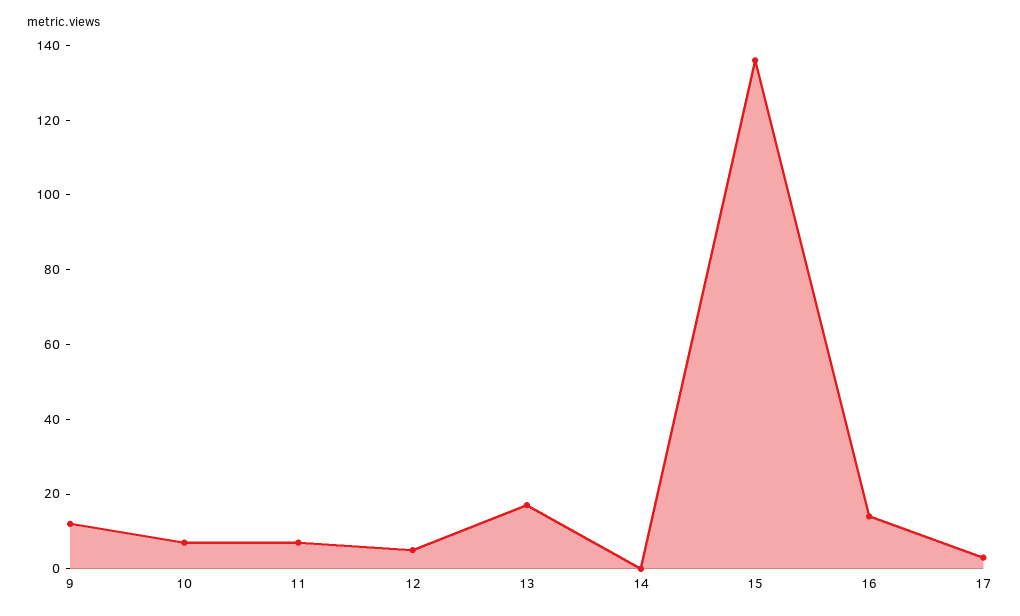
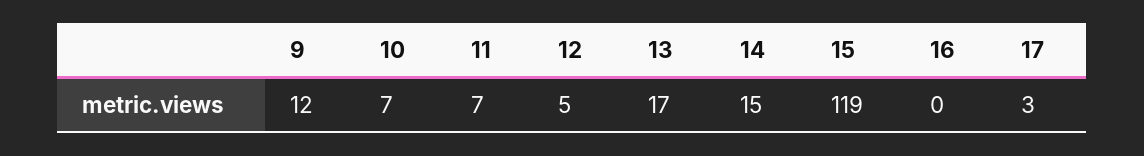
14: 0 -> 15
15: 135 -> 119
16: 15 -> 0

